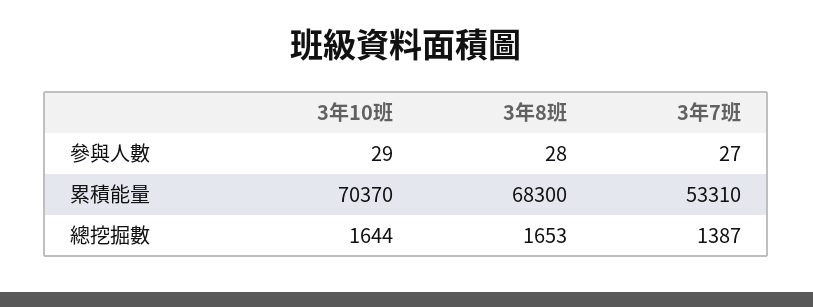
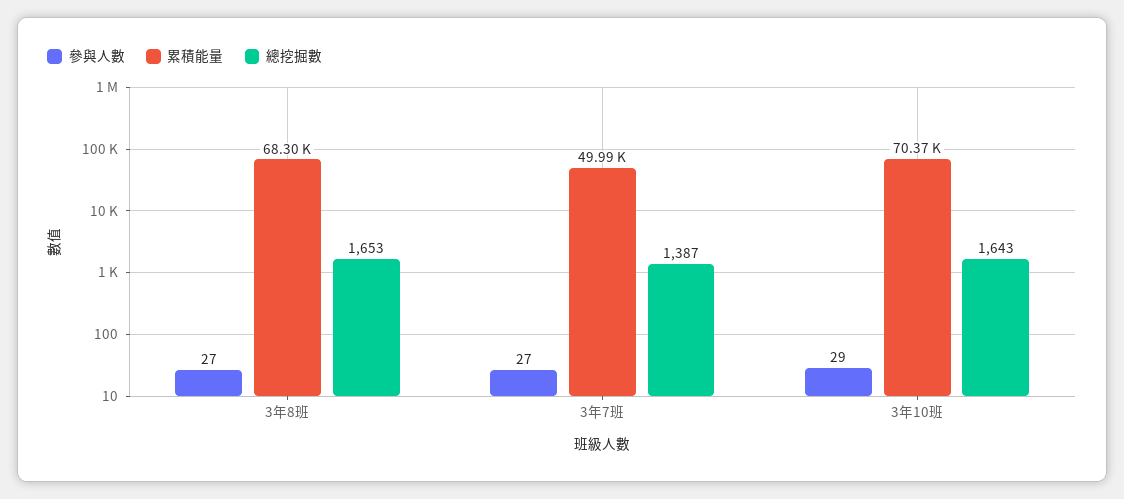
參與人數, 3年8班: 28 -> 27
累積能量, 3年7班: 53310 -> 49990
總挖掘數, 3年10班: 1644 -> 1643

